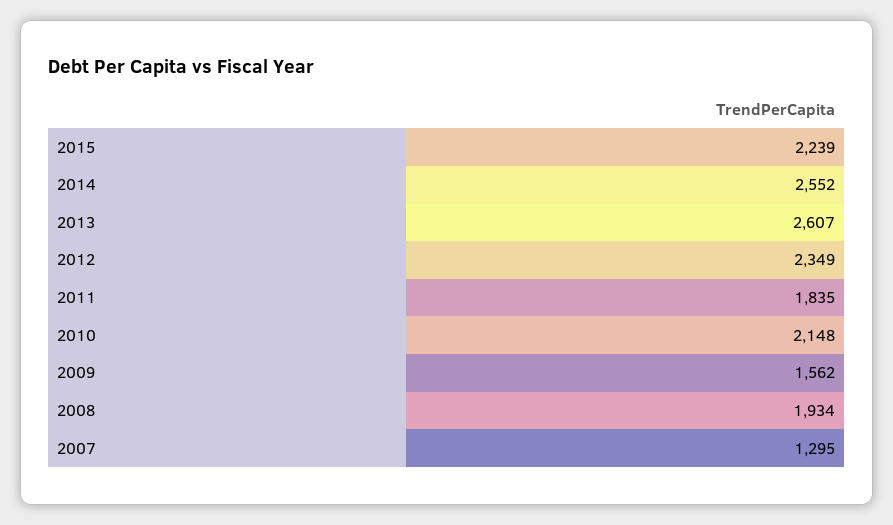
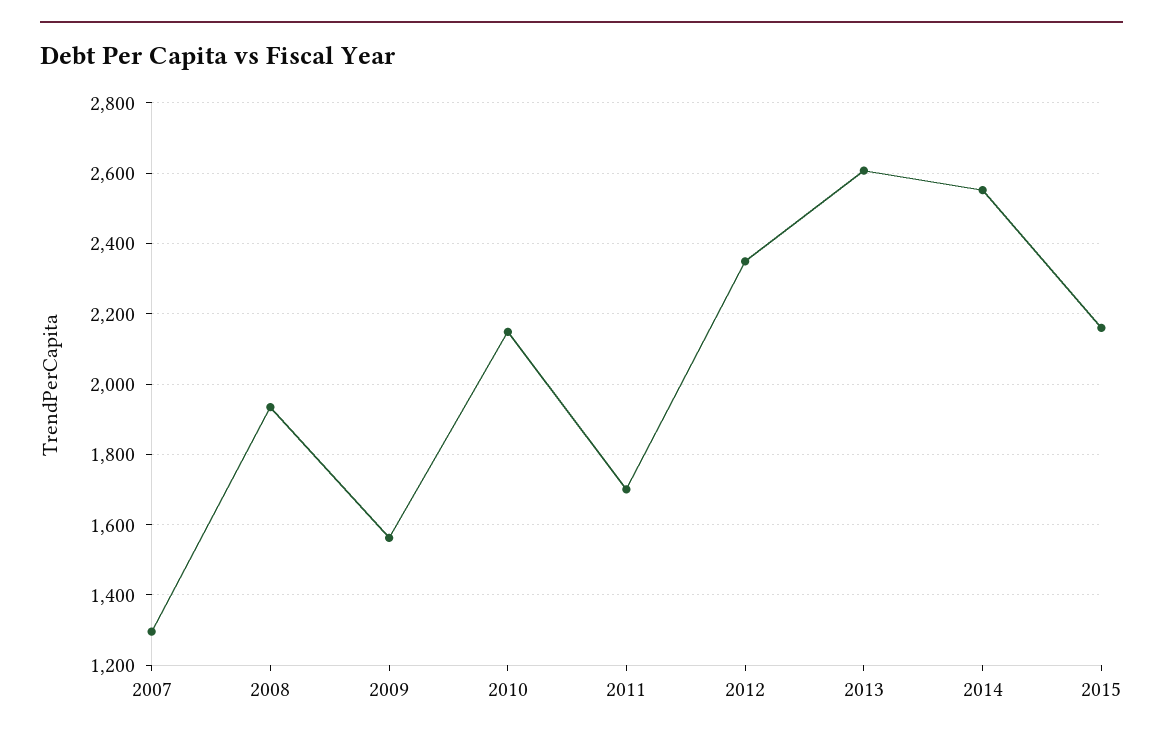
2015: 2239 -> 2160
2011: 1835 -> 1700

